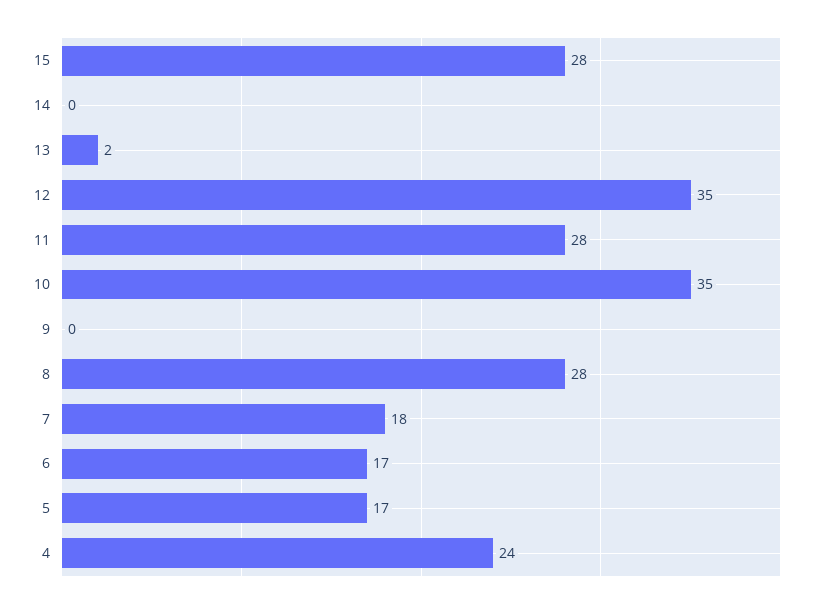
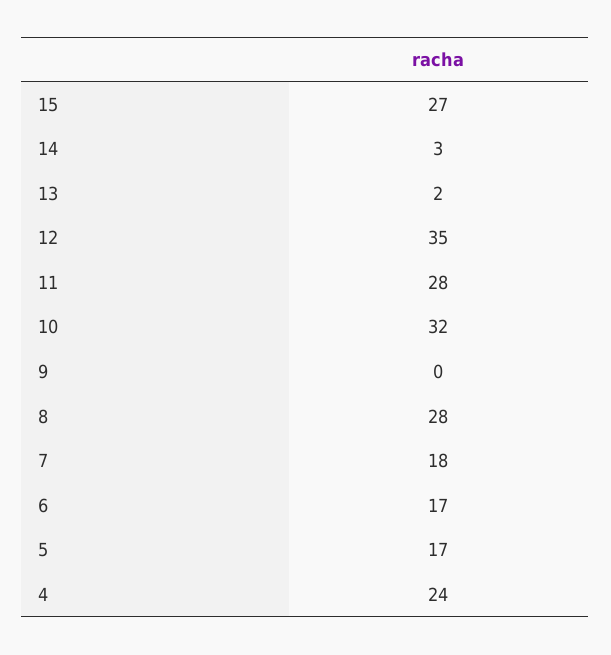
15: 28 -> 27
14: 0 -> 3
10: 35 -> 32

